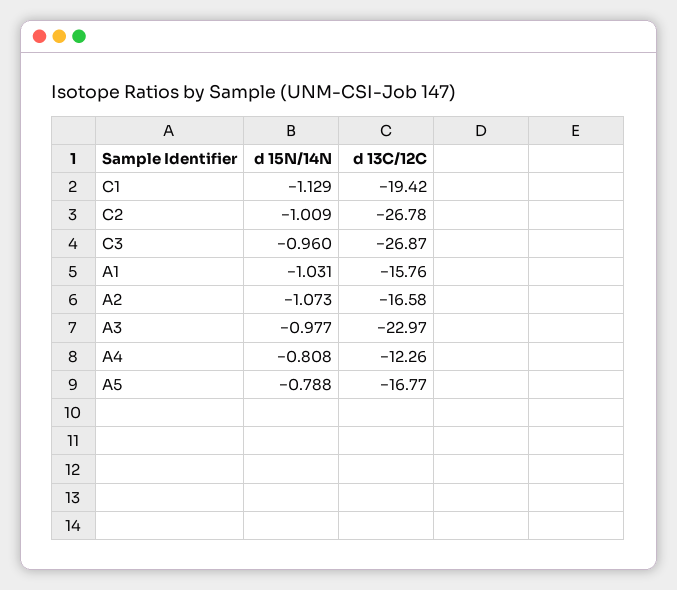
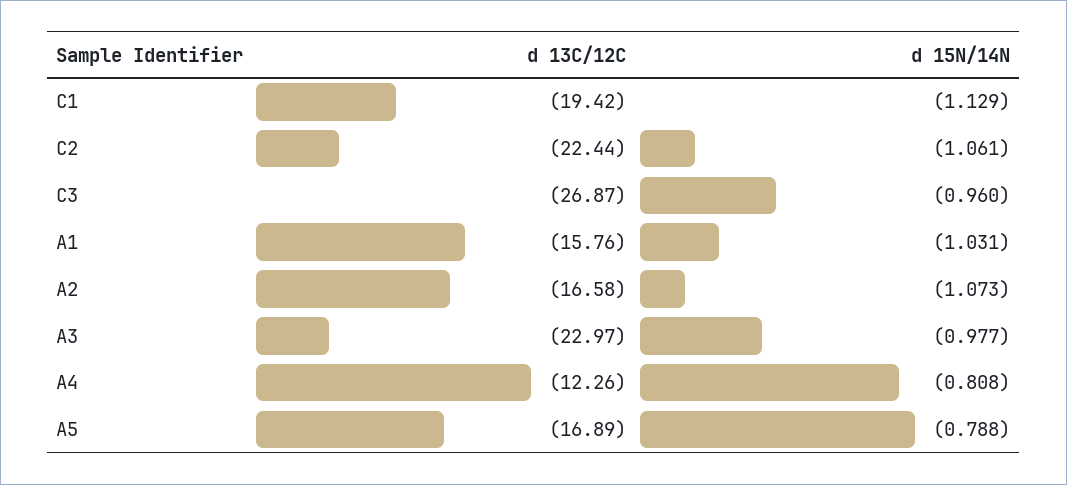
d 15N/14N, C2: -1.009 -> -1.061
d 13C/12C, C2: -26.78 -> -22.44
d 13C/12C, A5: -16.77 -> -16.89

